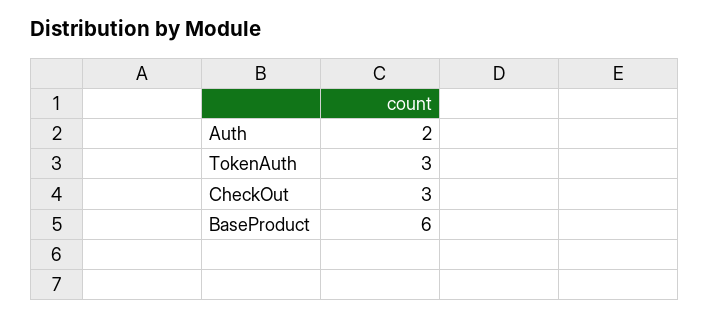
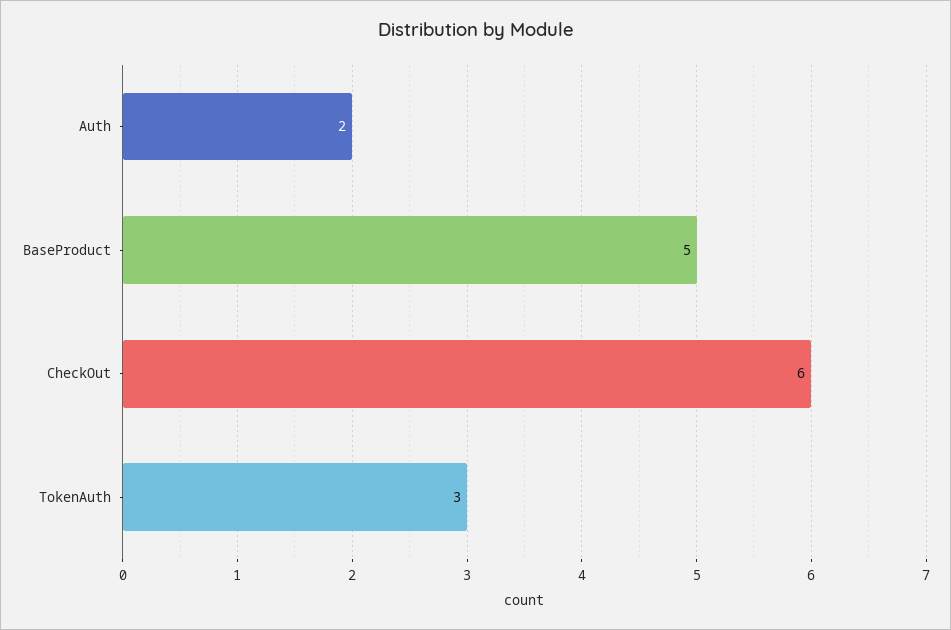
CheckOut: 3 -> 6
BaseProduct: 6 -> 5

